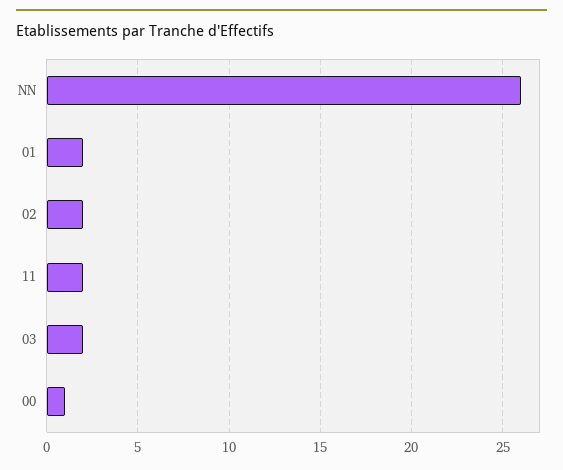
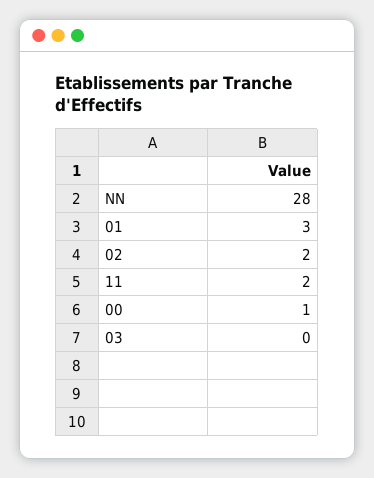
NN: 26 -> 28
01: 2 -> 3
03: 2 -> 0

